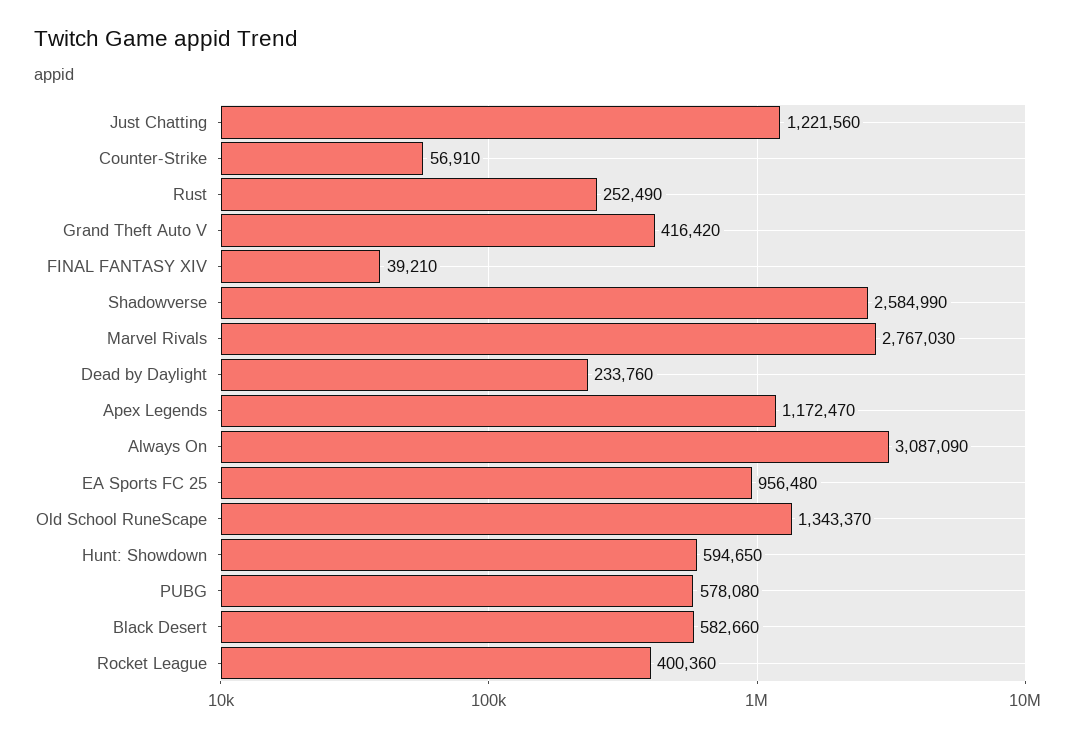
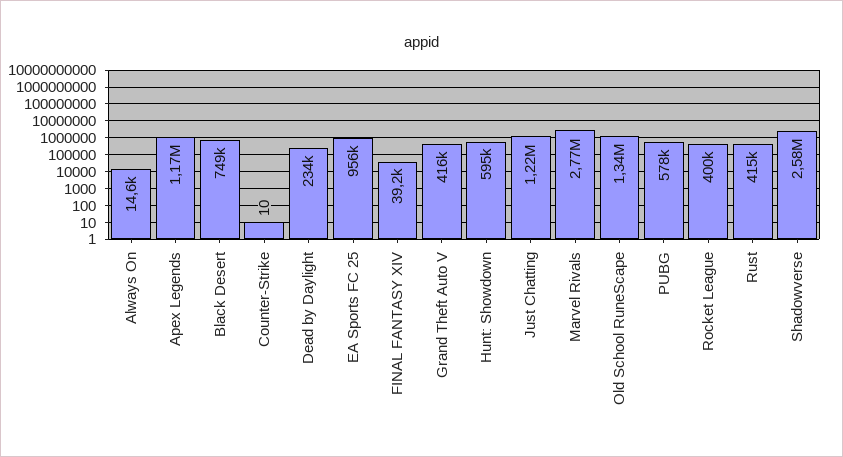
Counter-Strike: 56910 -> 10
Rust: 252490 -> 415000
Always On: 3087090 -> 14600
Black Desert: 582660 -> 749000

